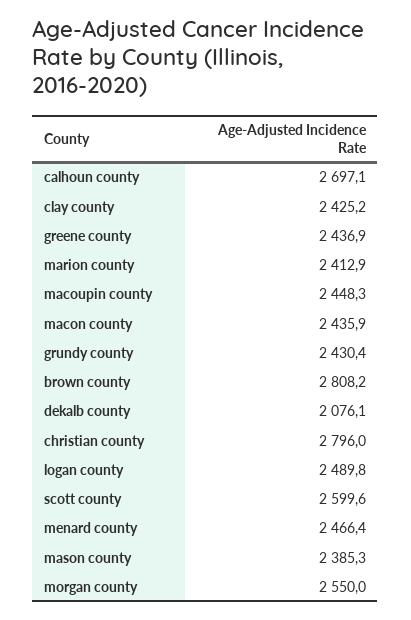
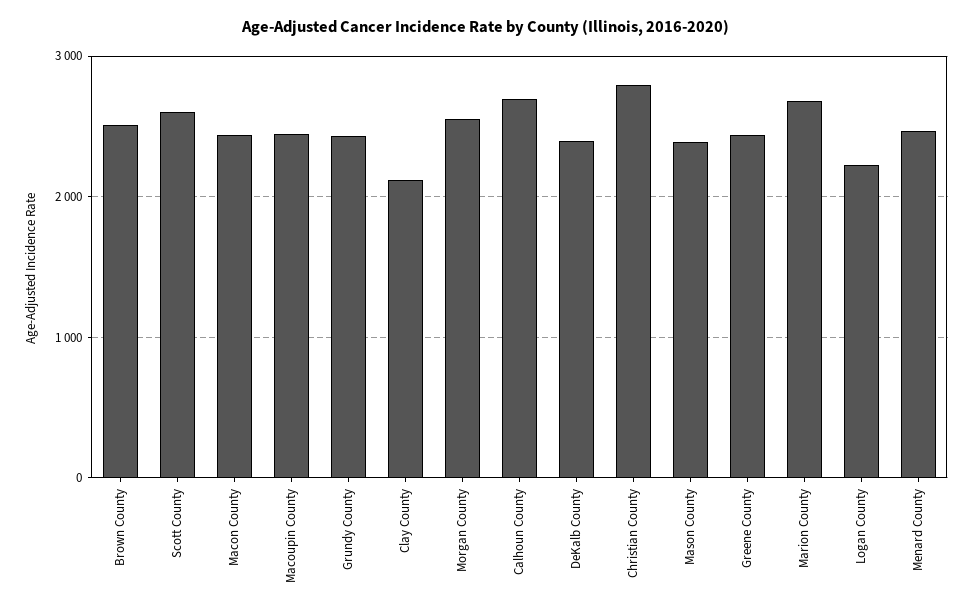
clay county: 2425.2 -> 2100
marion county: 2412.9 -> 2700
brown county: 2808.2 -> 2500
dekalb county: 2076.1 -> 2400
logan county: 2489.8 -> 2200

